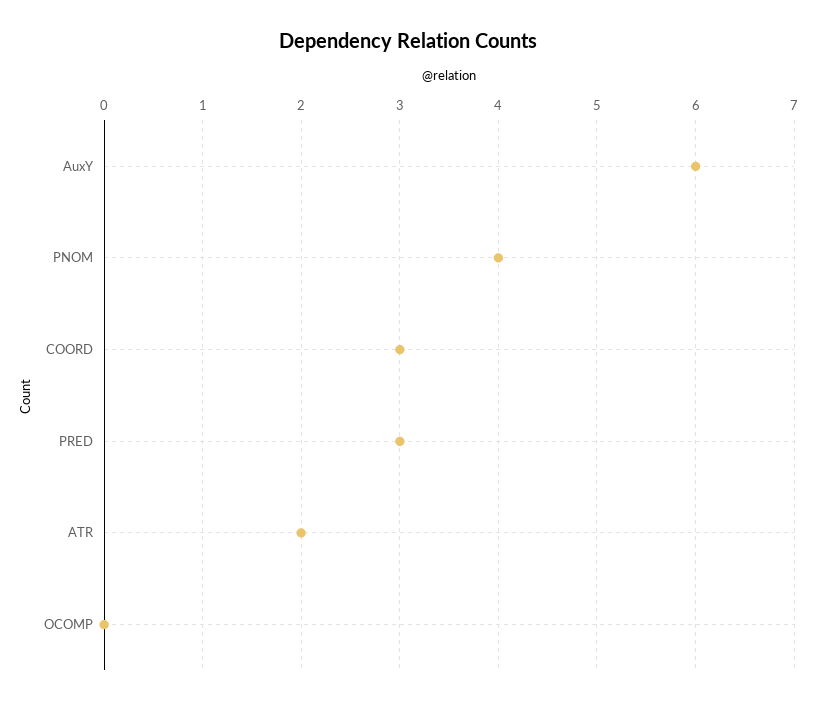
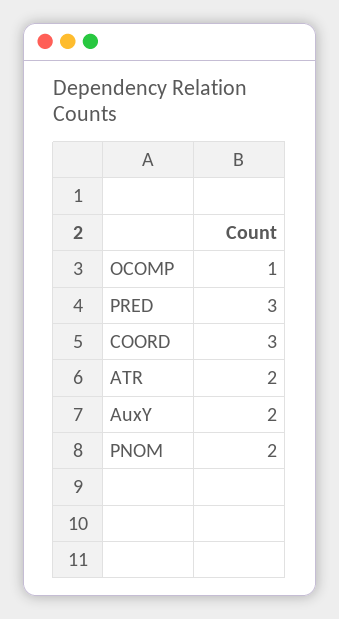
AuxY: 6 -> 2
PNOM: 4 -> 2
OCOMP: 0 -> 1

